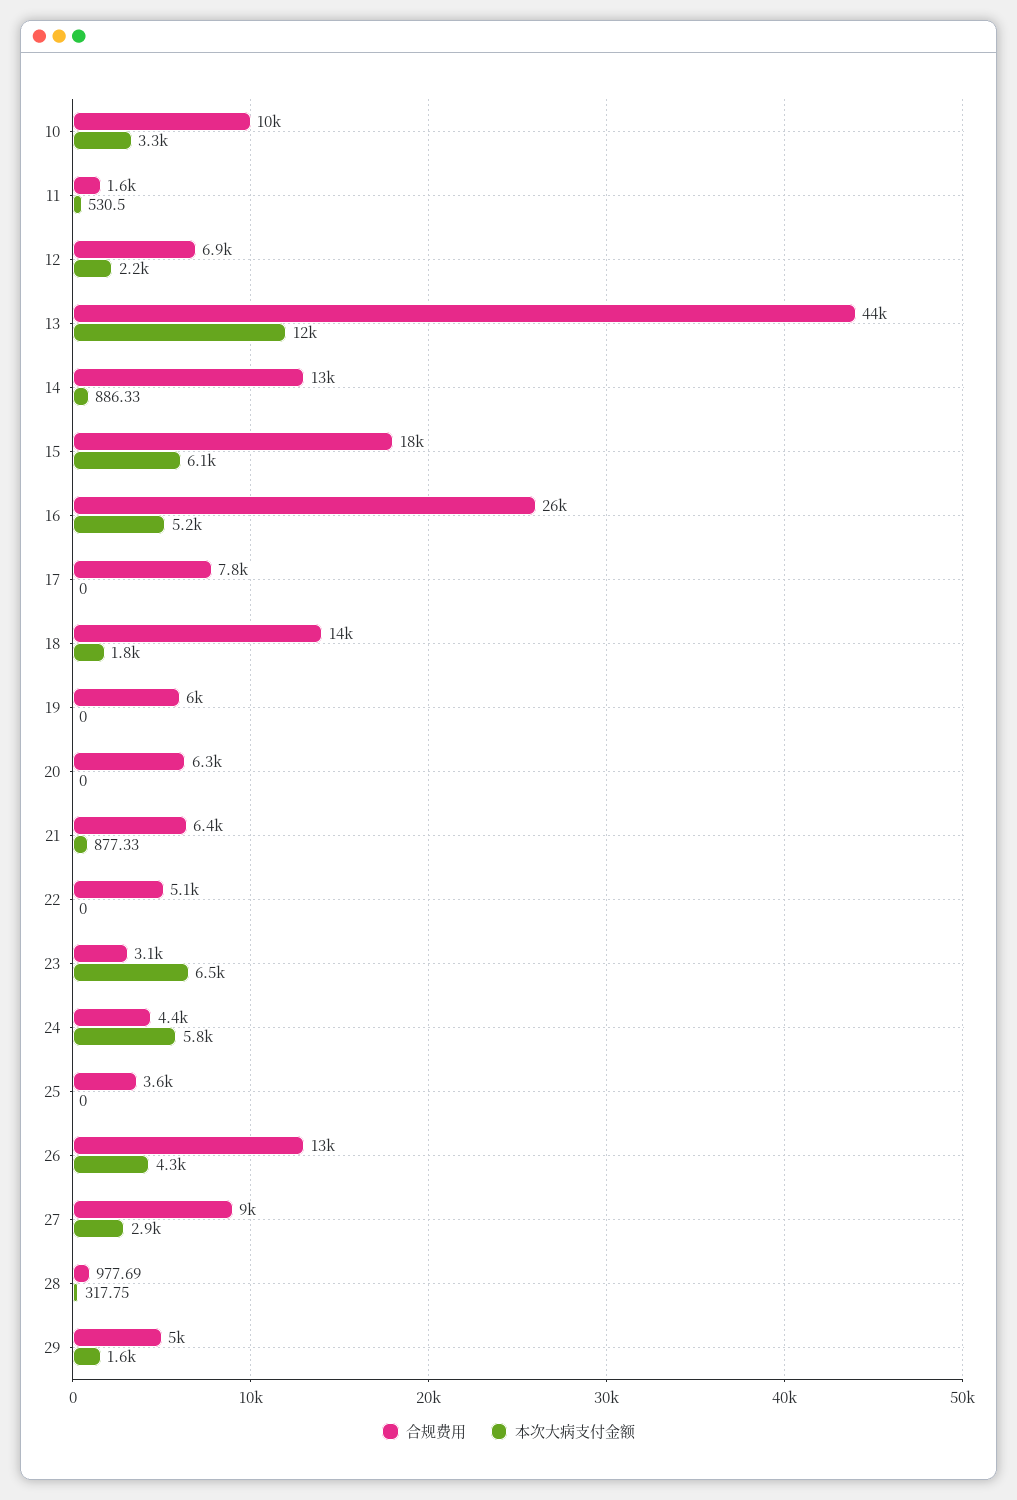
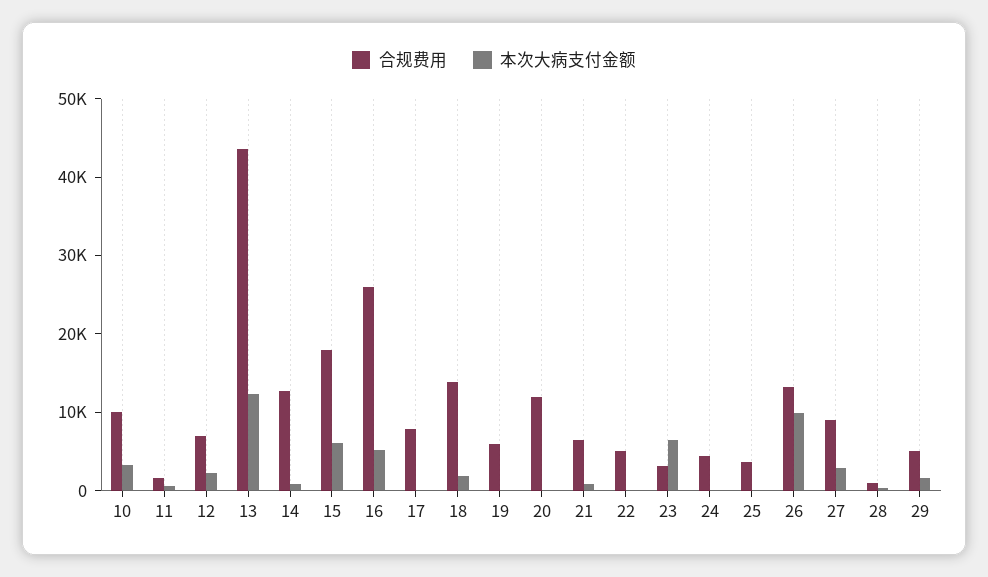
合规费用, 20: 6300 -> 12000
本次大病支付金额, 24: 5800 -> 0
本次大病支付金额, 26: 4300 -> 10000

